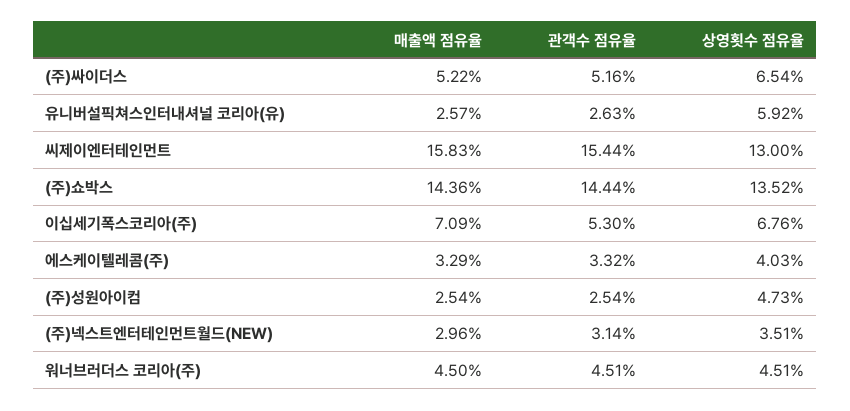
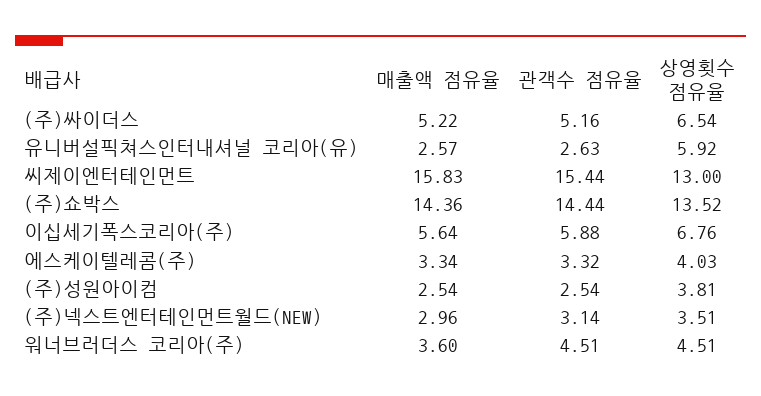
매출액 점유율, 이십세기폭스코리아(주): 7.09 -> 5.64
관객수 점유율, 이십세기폭스코리아(주): 5.3 -> 5.88
매출액 점유율, 에스케이텔레콤(주): 3.29 -> 3.34
상영횟수 점유율, (주)성원아이컴: 4.73 -> 3.81
매출액 점유율, 워너브러더스 코리아(주): 4.5 -> 3.6

